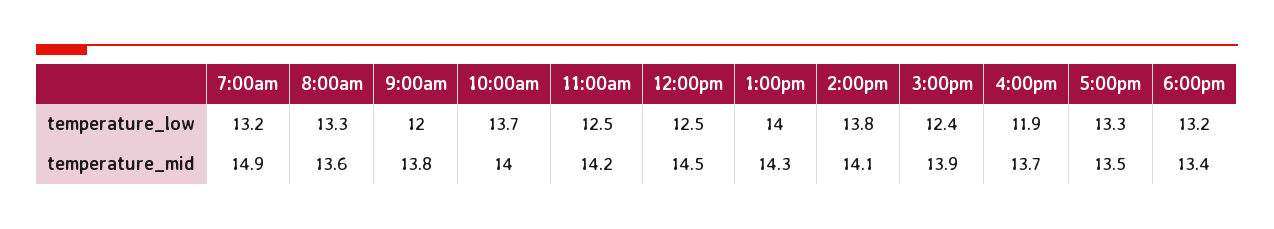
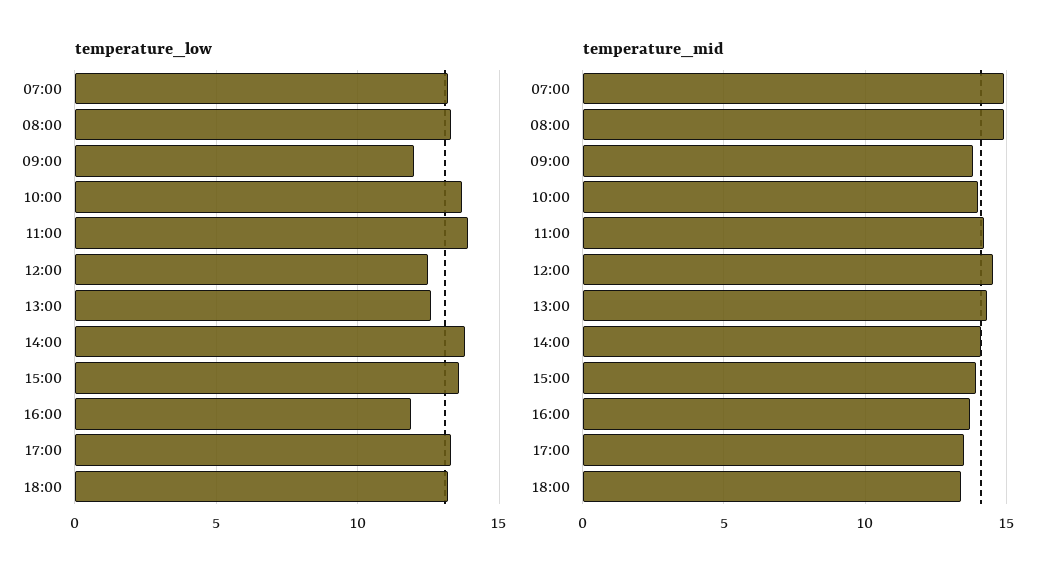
temperature_low, 11:00am: 12.5 -> 14
temperature_low, 1:00pm: 14 -> 12.5
temperature_low, 3:00pm: 12.4 -> 13.5
temperature_mid, 8:00am: 13.6 -> 15

